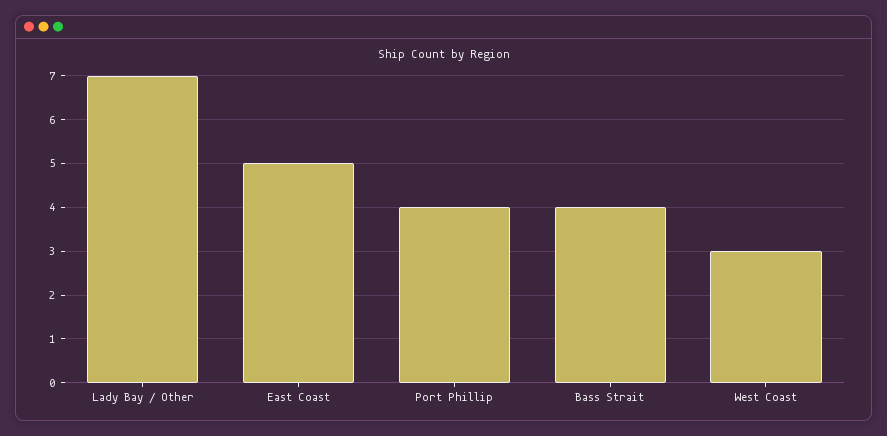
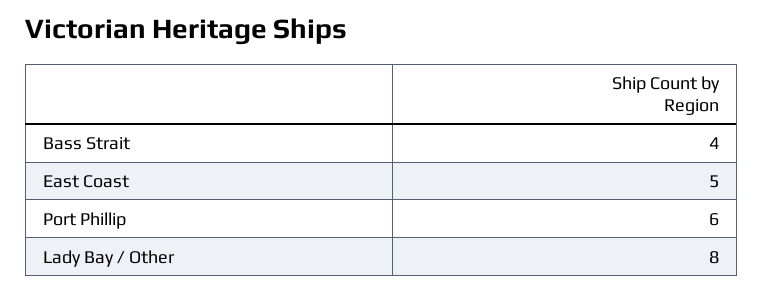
Lady Bay / Other: 7 -> 8
Port Phillip: 4 -> 6
West Coast: 3 -> none

